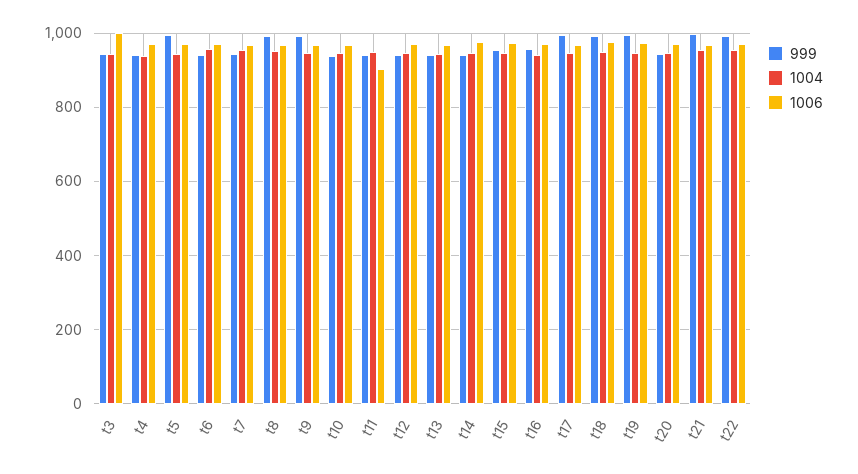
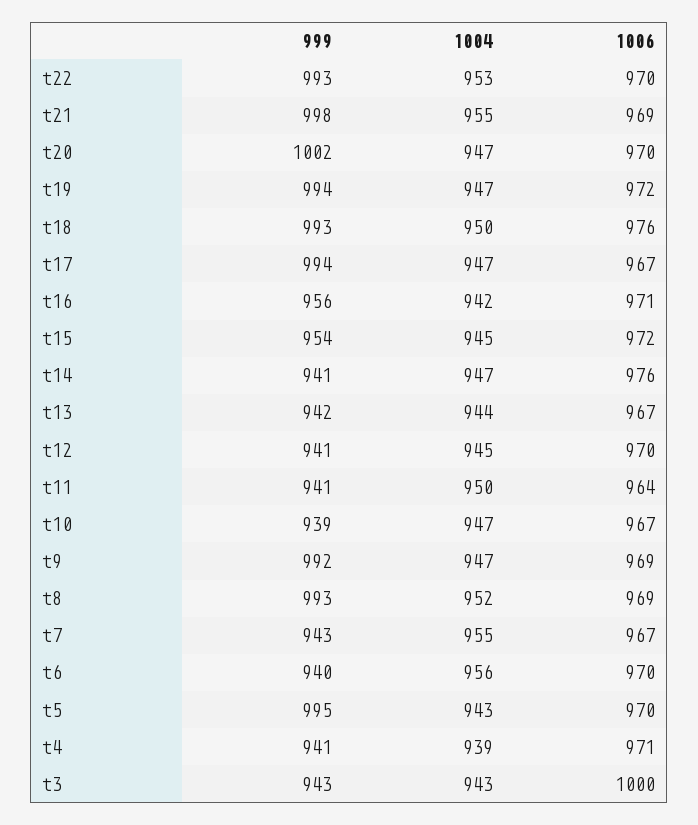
1006, t11: 900 -> 964
999, t20: 940 -> 1002

